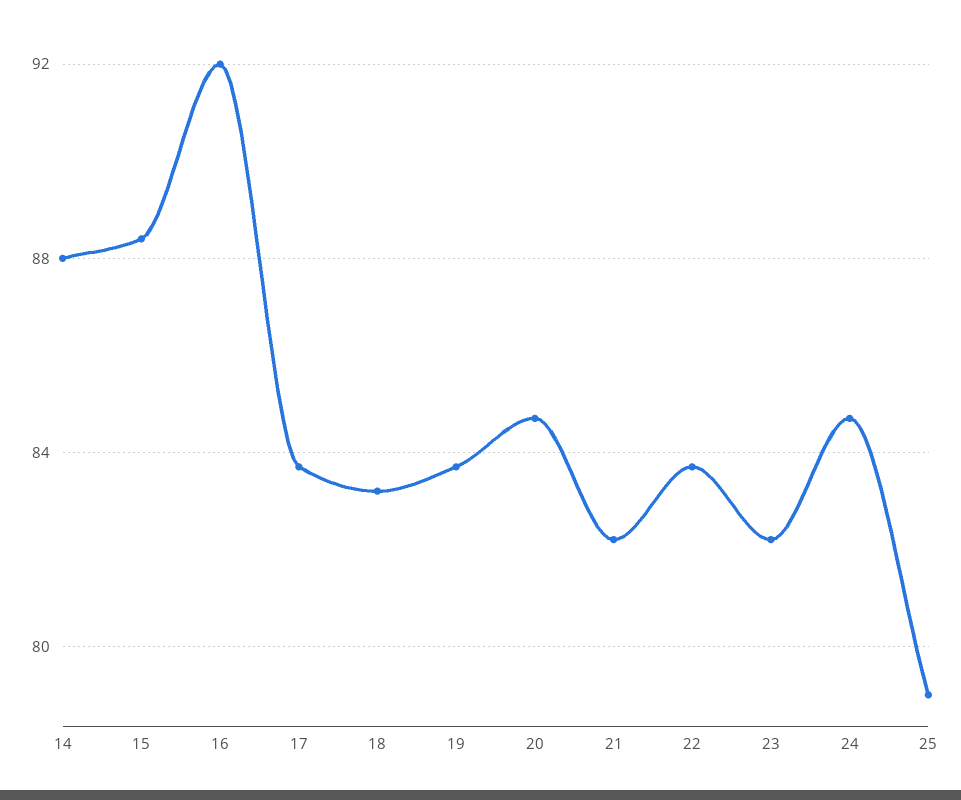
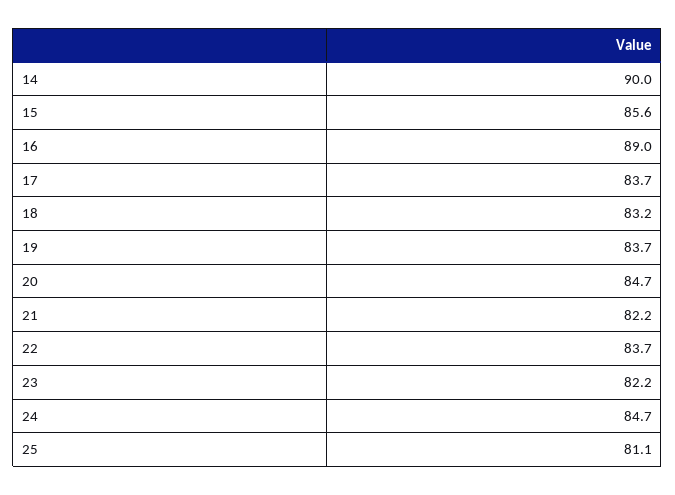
14: 88 -> 90
15: 88.5 -> 85.6
16: 92 -> 89
25: 79 -> 81.1

